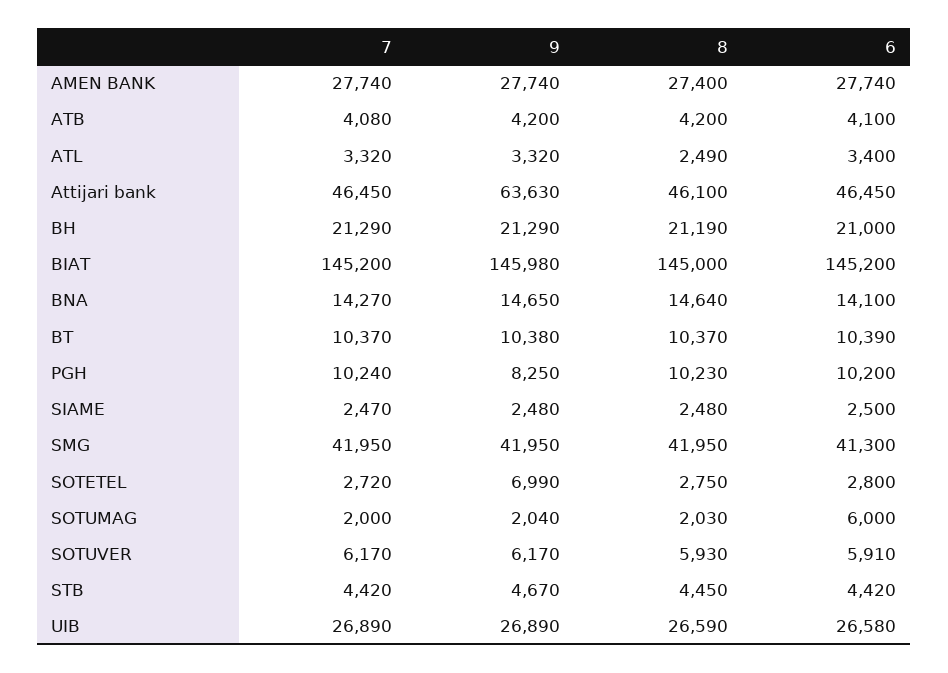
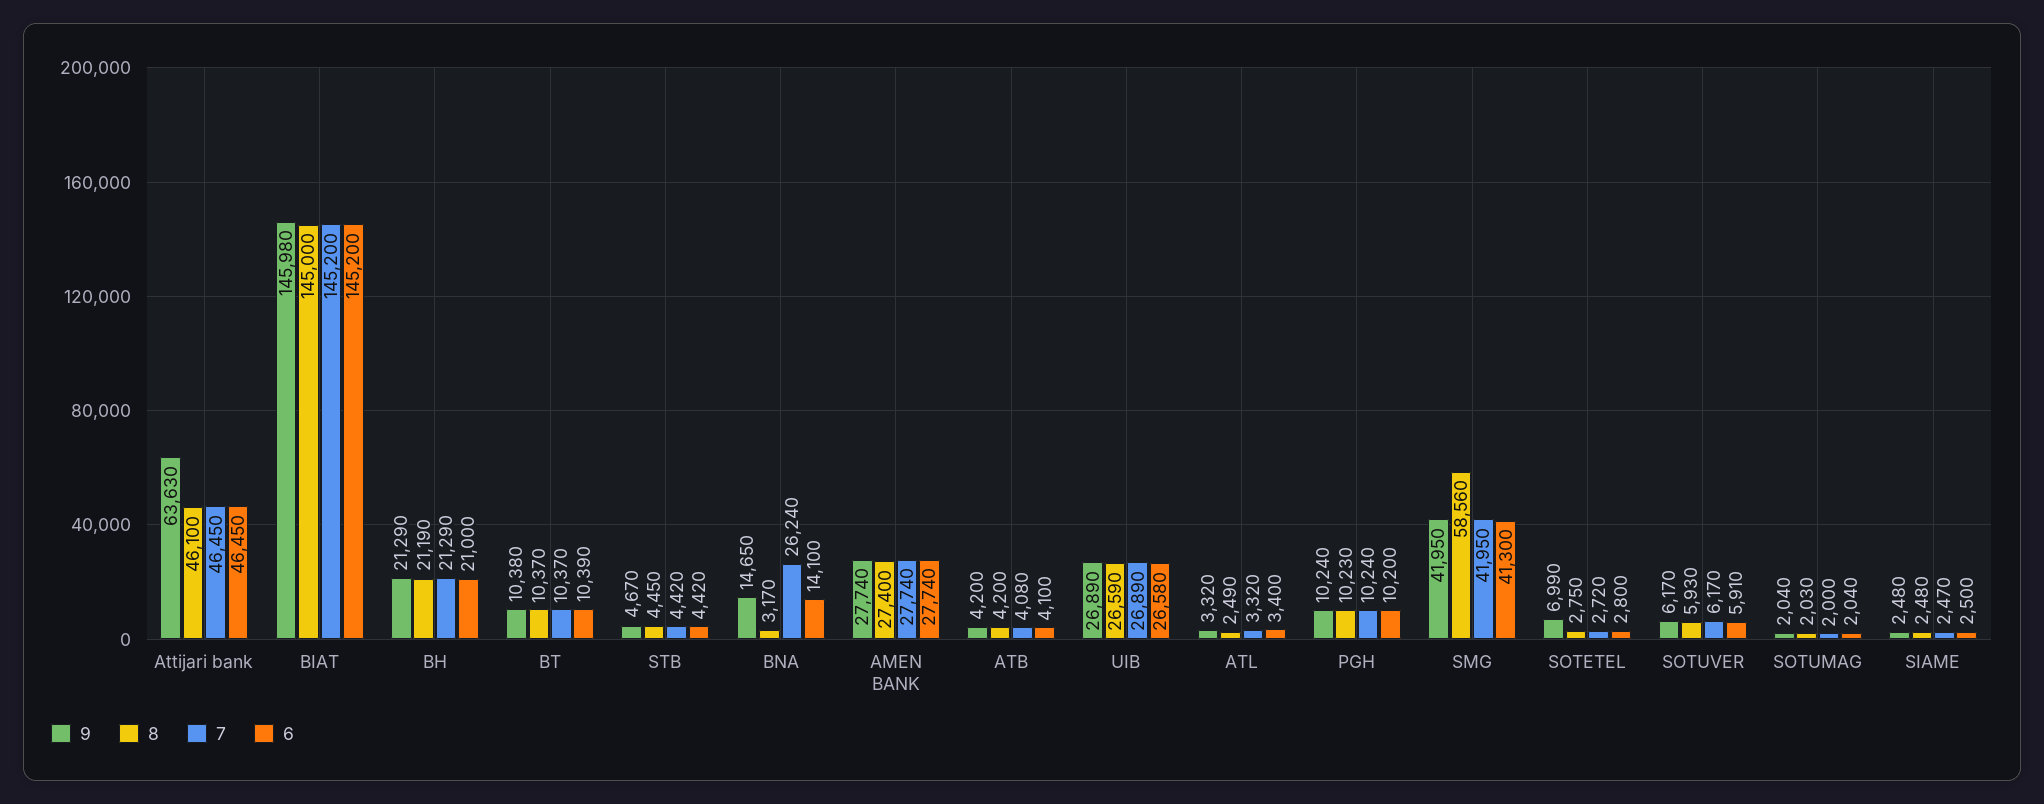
7, BNA: 14270 -> 26240
8, BNA: 14640 -> 3170
9, PGH: 8250 -> 10240
8, SMG: 41950 -> 58560
6, SOTUMAG: 6000 -> 2040

